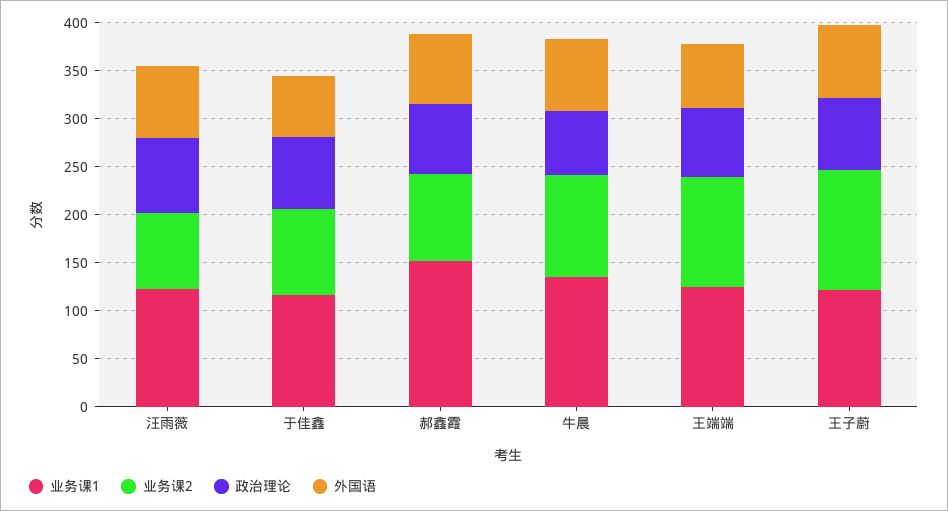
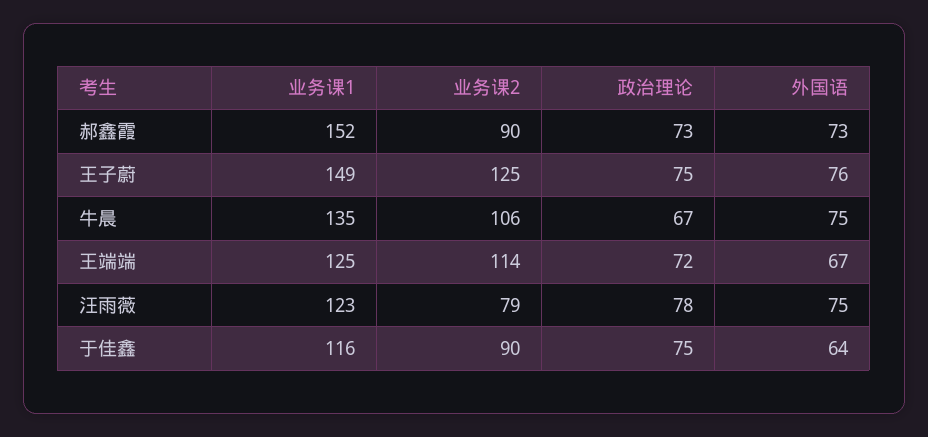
业务课1, 王子蔚: 120 -> 149

